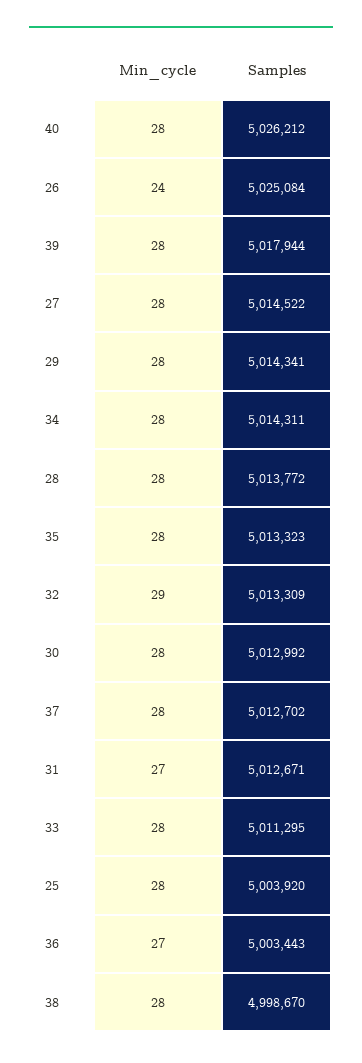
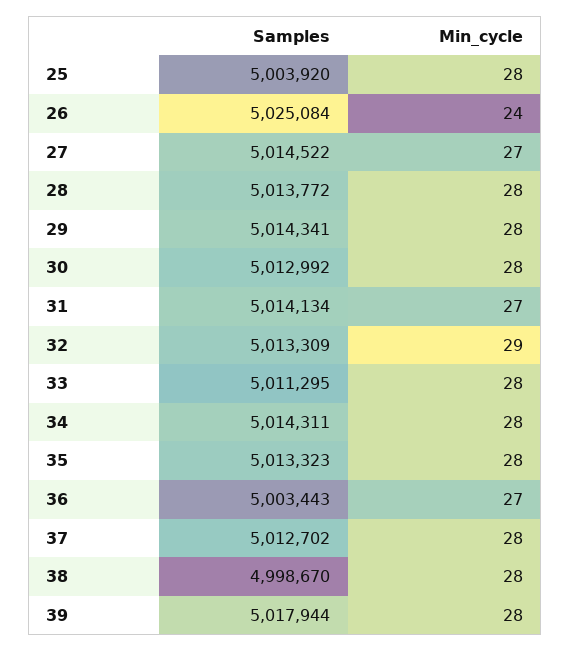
Min_cycle, 40: 28 -> none
Samples, 40: 5026212 -> none
Min_cycle, 27: 28 -> 27
Samples, 31: 5012671 -> 5014134

